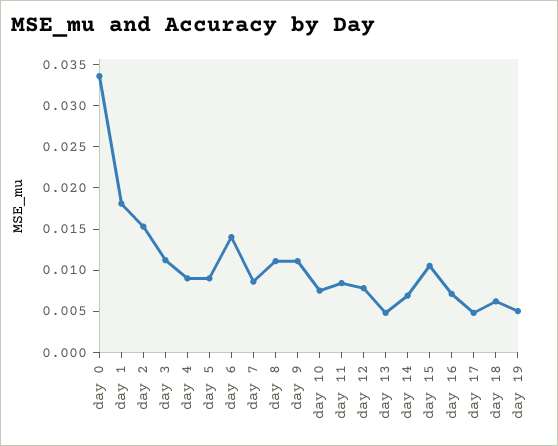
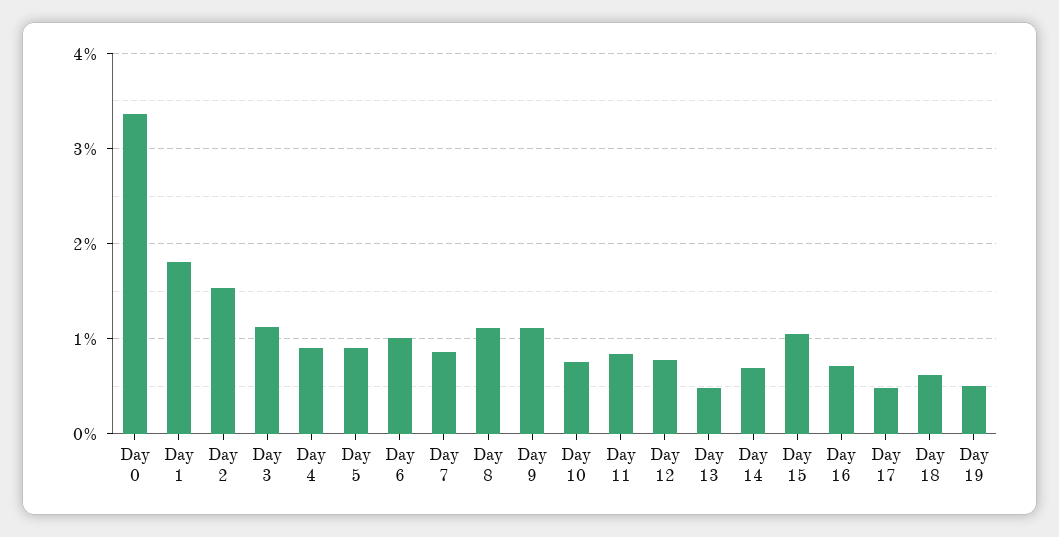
day 6: 0.014 -> 0.01

